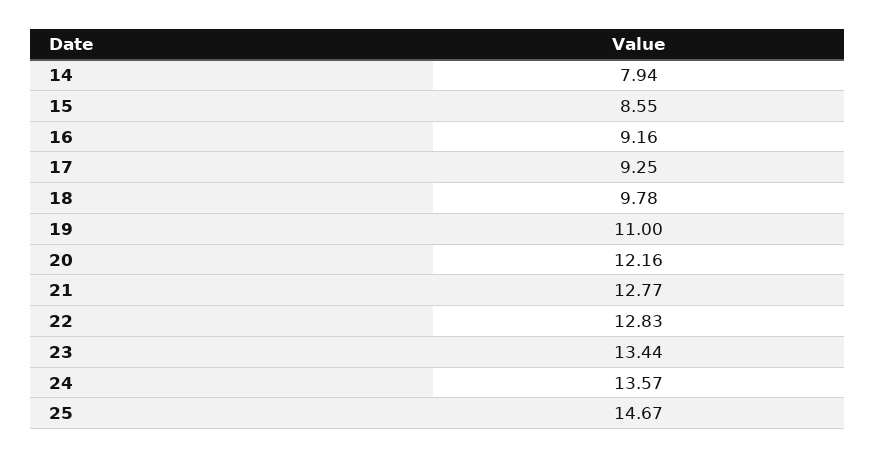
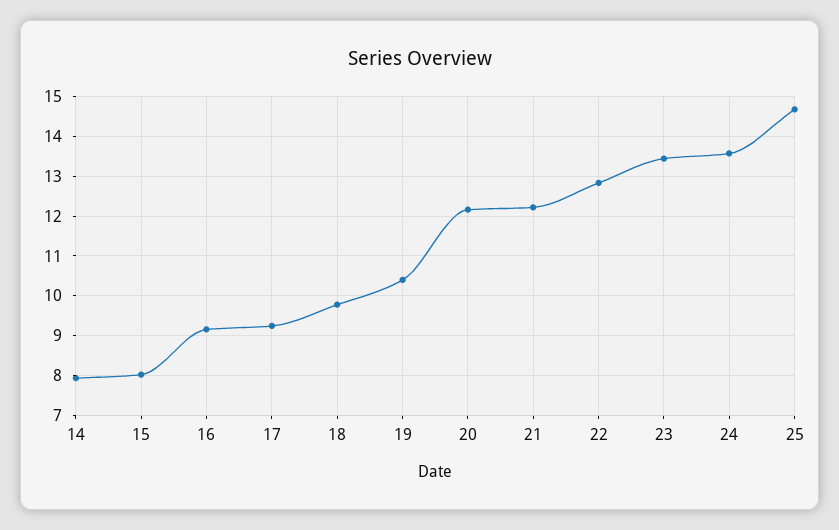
15: 8.55 -> 8
19: 11 -> 10.4
21: 12.77 -> 12.2

